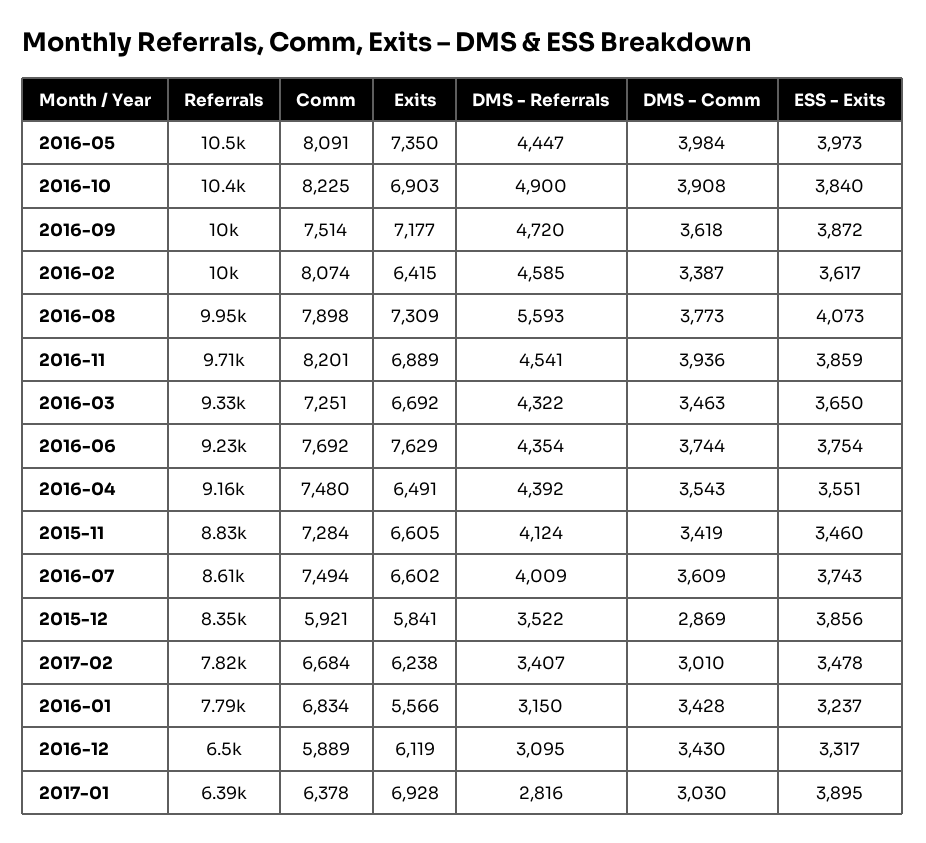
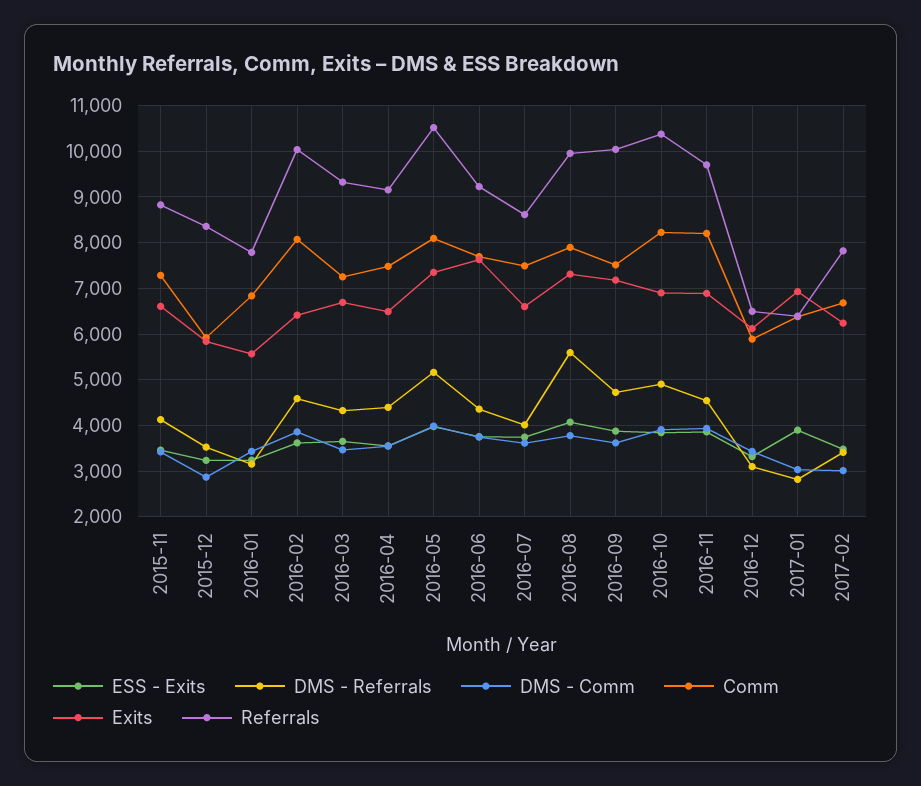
DMS - Referrals, 2016-05: 4447 -> 5200
DMS - Comm, 2016-02: 3387 -> 3800
ESS - Exits, 2015-12: 3856 -> 3200

